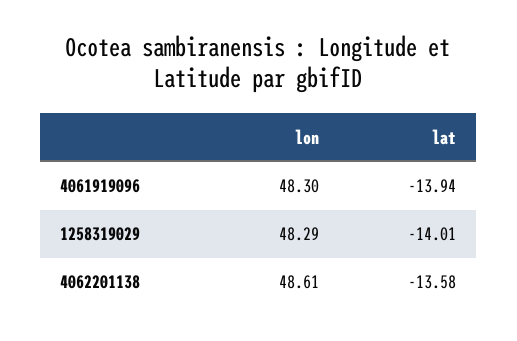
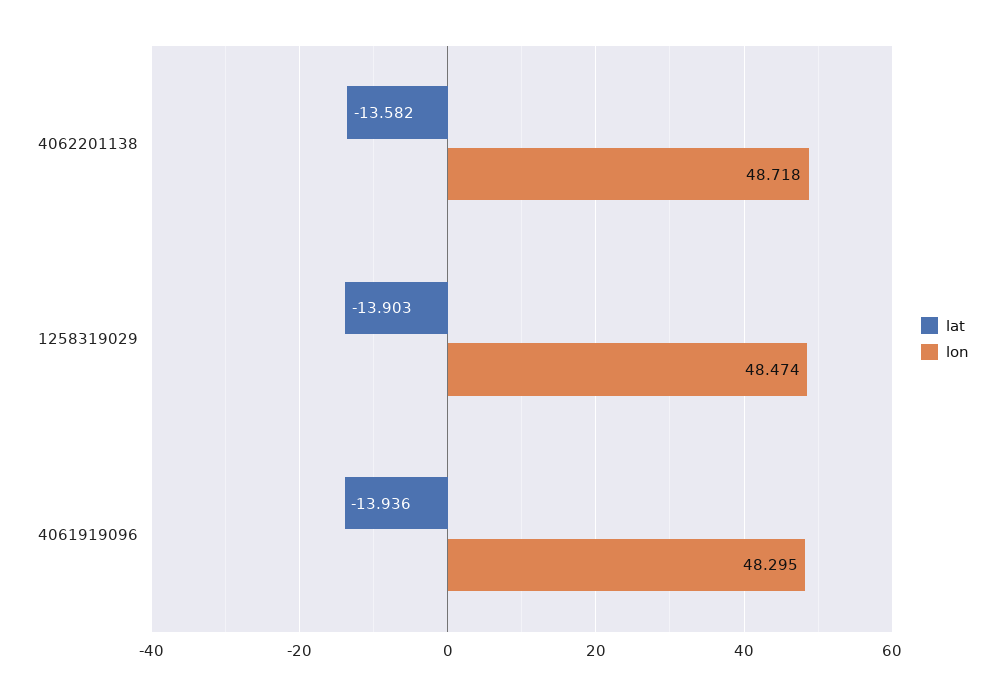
lon, 1258319029: 48.29 -> 48.474
lat, 1258319029: -14.01 -> -13.903
lon, 4062201138: 48.61 -> 48.718

